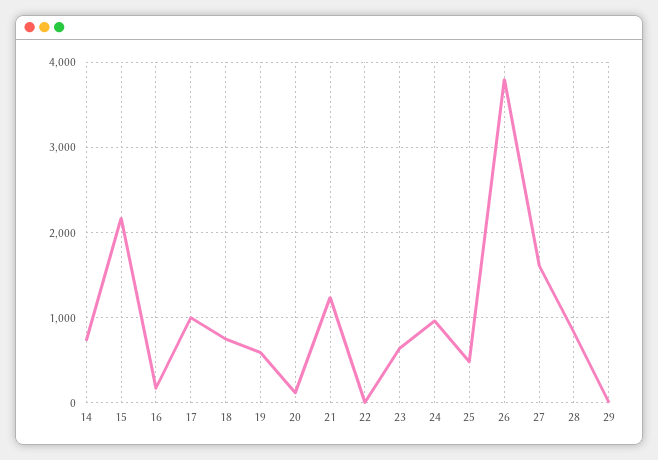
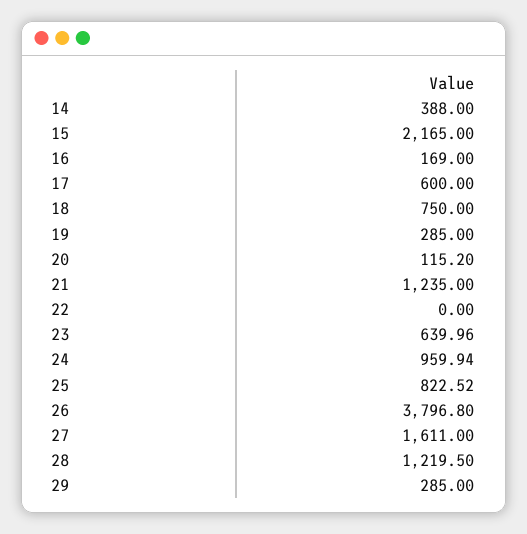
14: 700 -> 388
17: 1000 -> 600
19: 600 -> 285
25: 500 -> 822.52
28: 800 -> 1219.5
29: 0 -> 285

